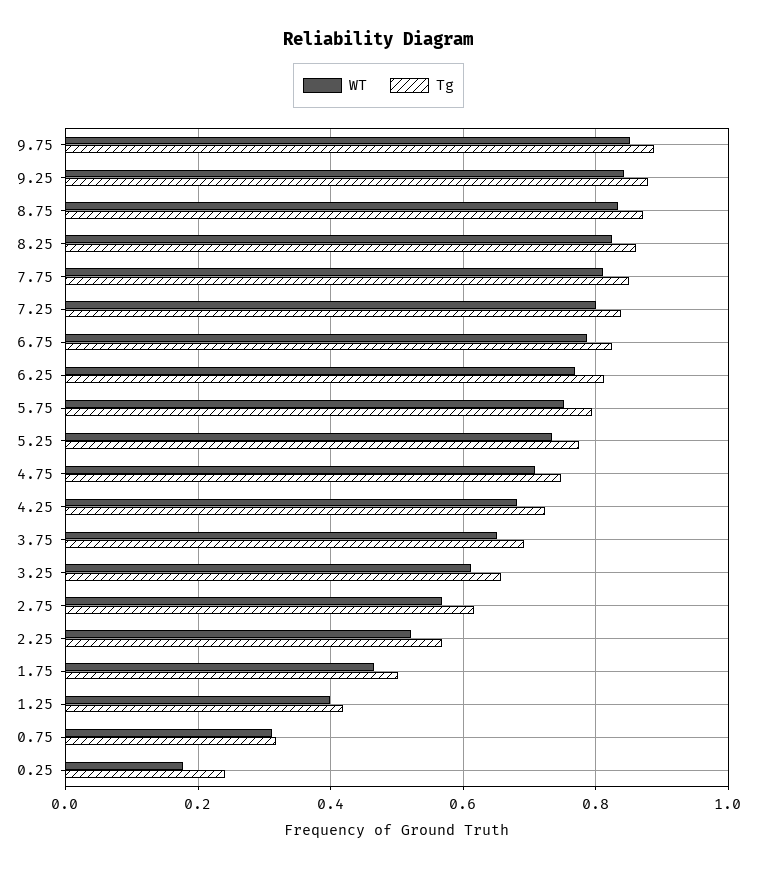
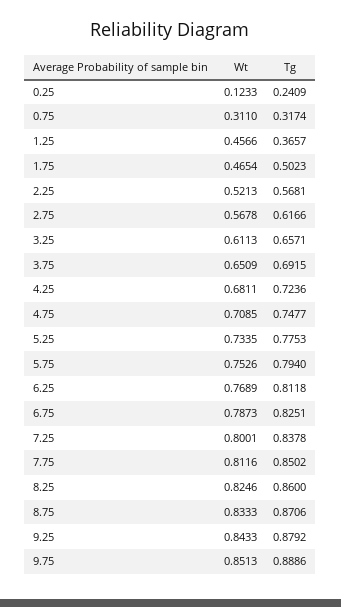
WT, 1.25: 0.4 -> 0.4566
Tg, 1.25: 0.42 -> 0.3657
WT, 0.25: 0.18 -> 0.1233

